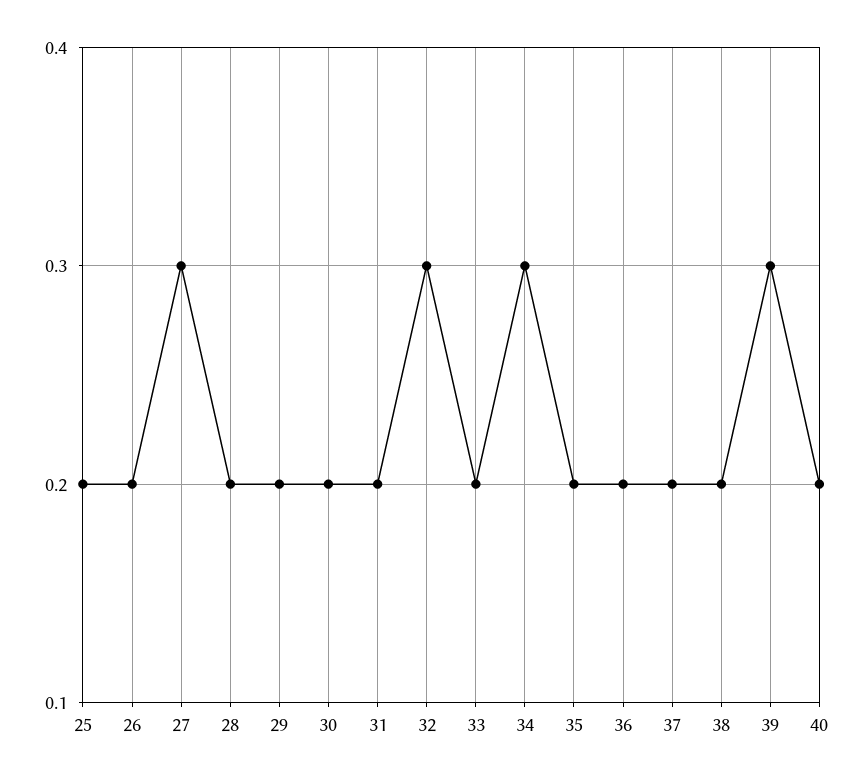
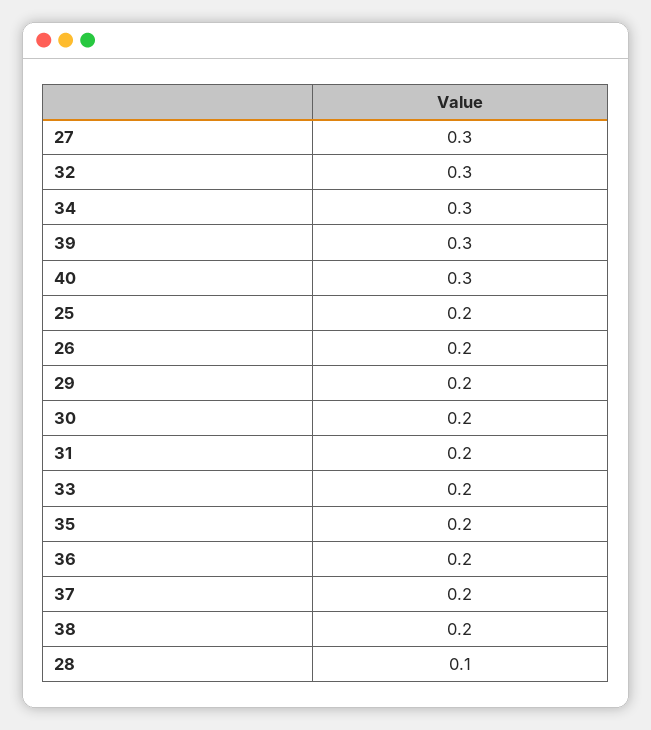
28: 0.2 -> 0.1
40: 0.2 -> 0.3

